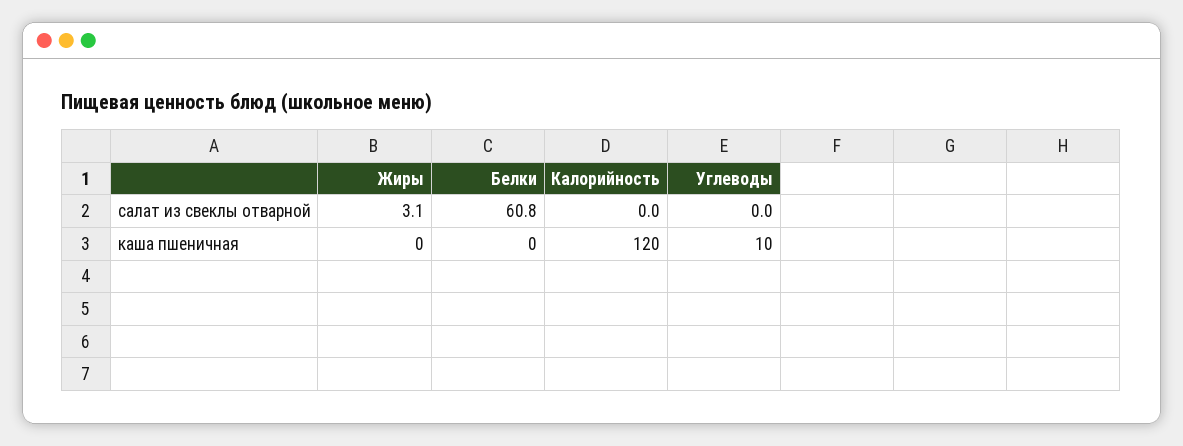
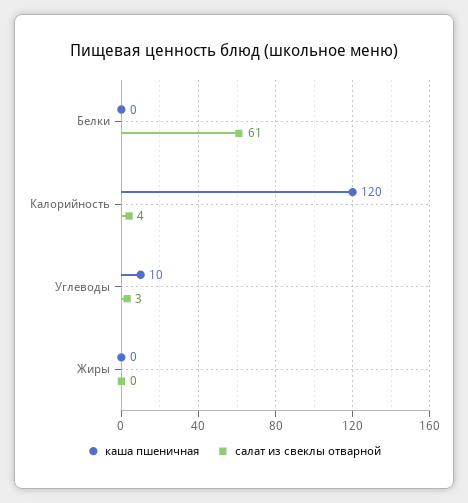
салат из свеклы отварной, Жиры: 3.1 -> 0
салат из свеклы отварной, Калорийность: 0 -> 4
салат из свеклы отварной, Углеводы: 0 -> 3

